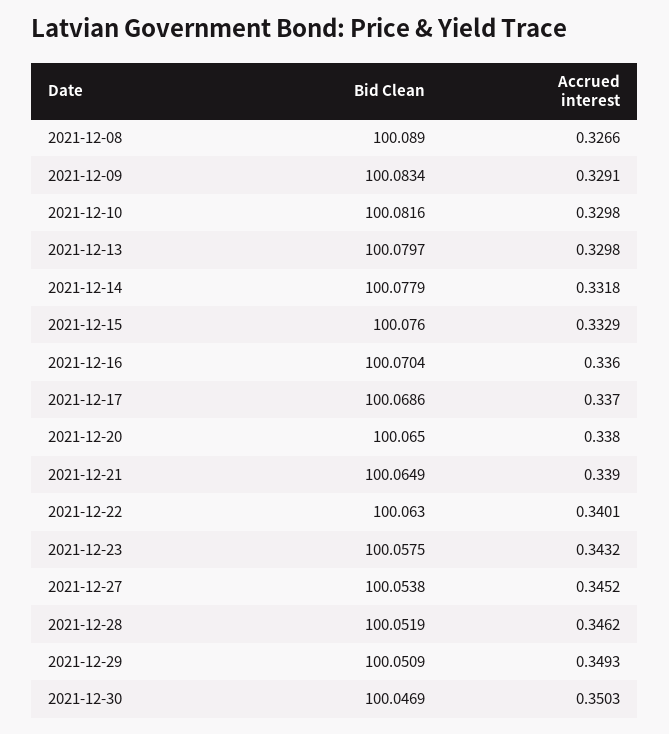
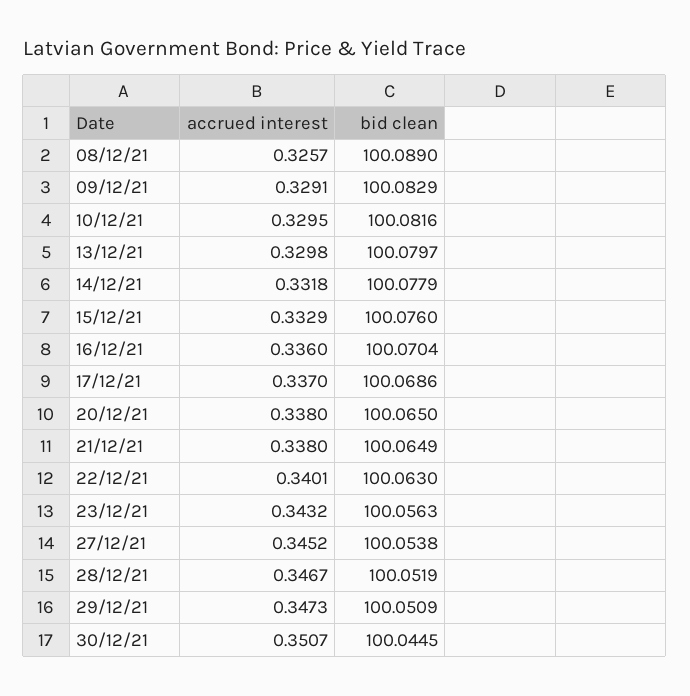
Accrued interest, 2021-12-08: 0.3266 -> 0.3257
Bid Clean, 2021-12-09: 100.0834 -> 100.0829
Accrued interest, 2021-12-10: 0.3298 -> 0.3295
Accrued interest, 2021-12-21: 0.339 -> 0.338
Bid Clean, 2021-12-23: 100.0575 -> 100.0563
Accrued interest, 2021-12-28: 0.3462 -> 0.3467
Accrued interest, 2021-12-29: 0.3493 -> 0.3473
Bid Clean, 2021-12-30: 100.0469 -> 100.0445
Accrued interest, 2021-12-30: 0.3503 -> 0.3507

